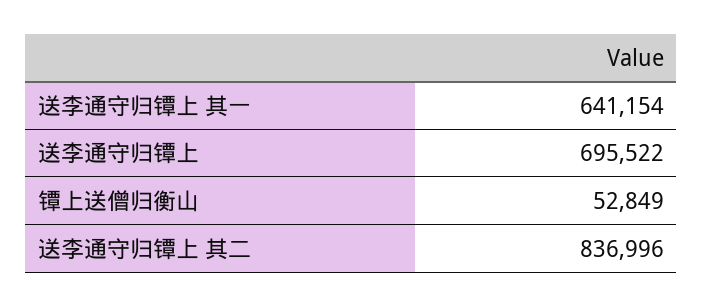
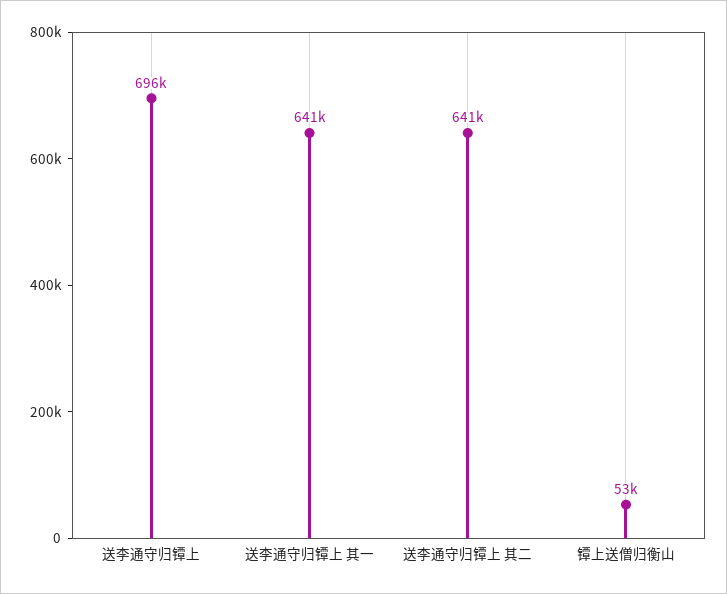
送李通守归镡上 其二: 836996 -> 641000

